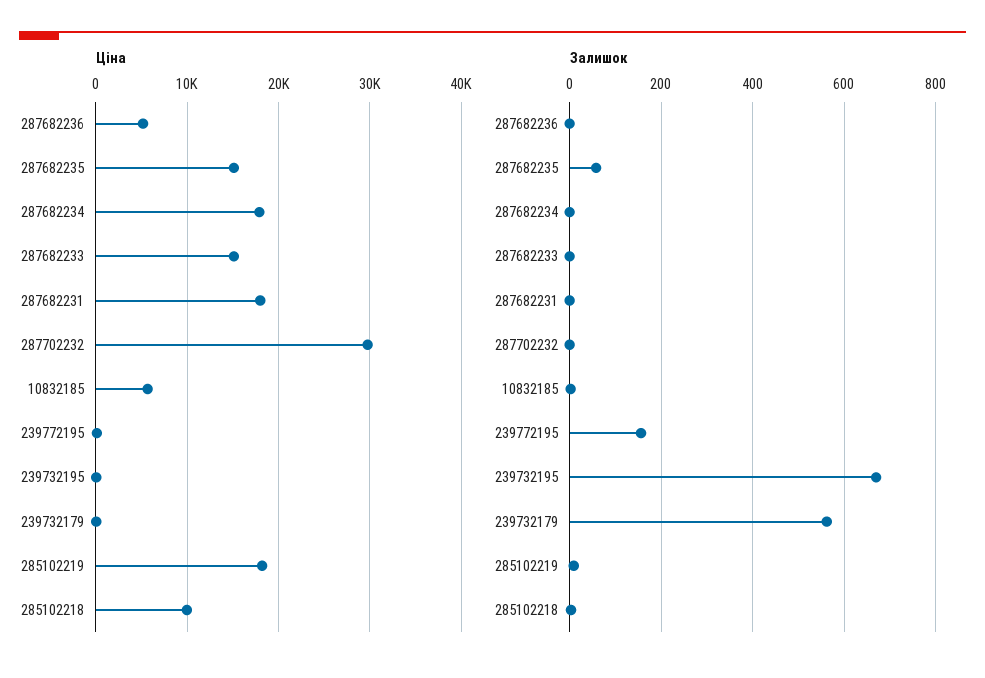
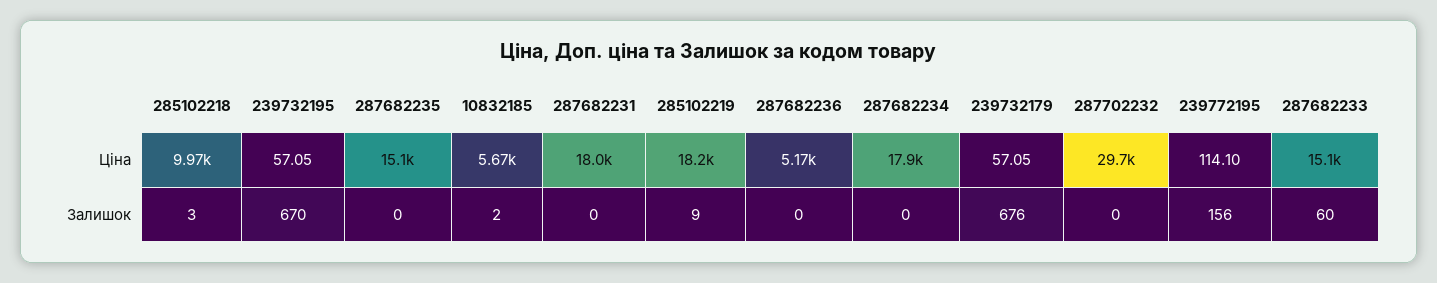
Залишок, 287682235: 60 -> 0
Залишок, 287682233: 0 -> 60
Залишок, 239732179: 560 -> 676

